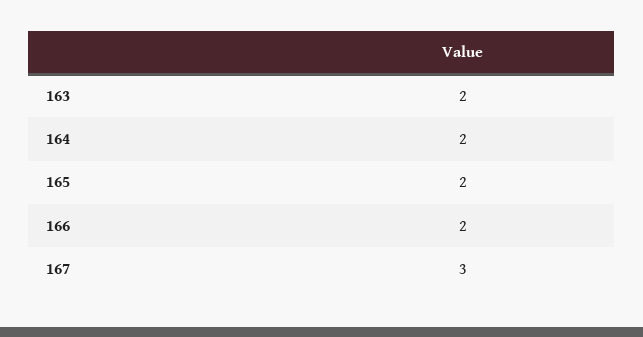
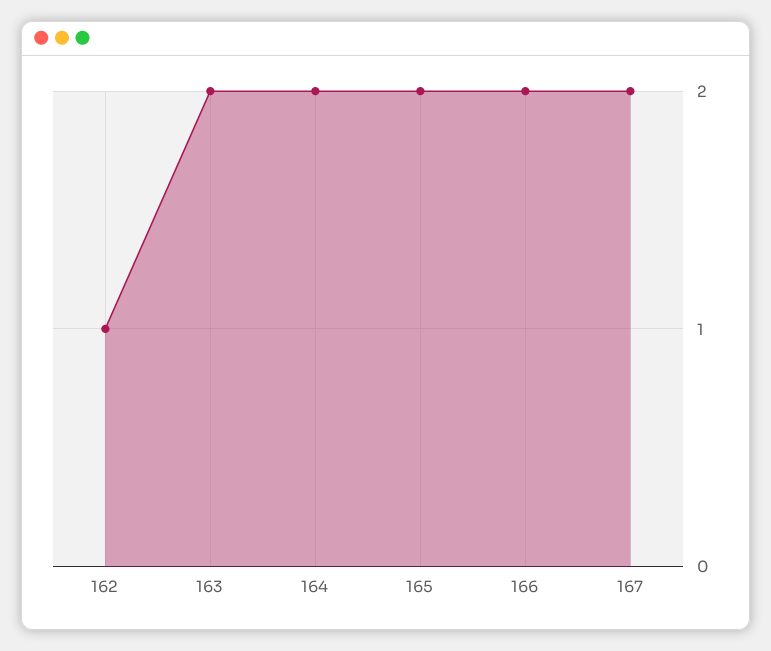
167: 3 -> 2
162: none -> 1

